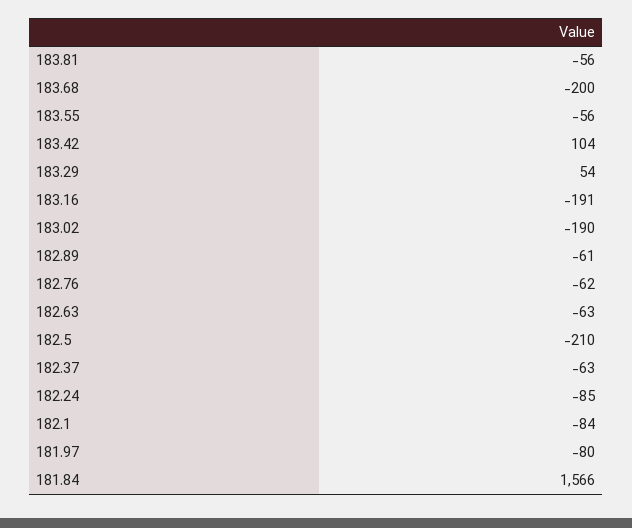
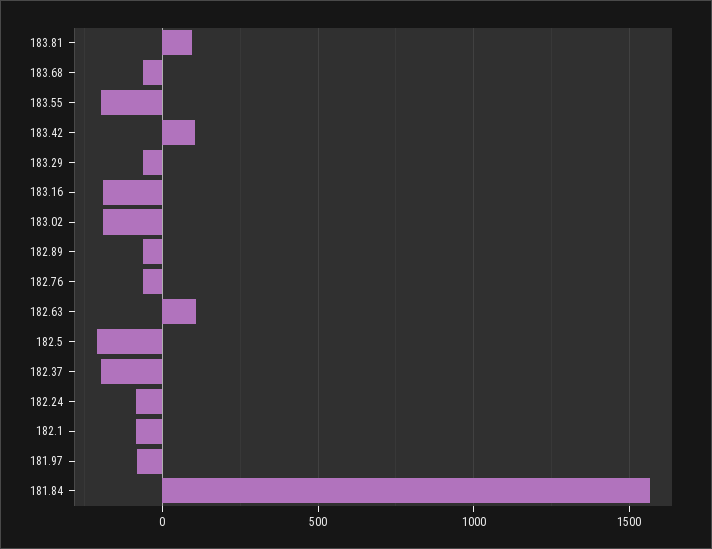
183.81: -56 -> 100
183.68: -200 -> -50
183.55: -56 -> -200
183.29: 54 -> -50
182.63: -63 -> 100
182.37: -63 -> -200

